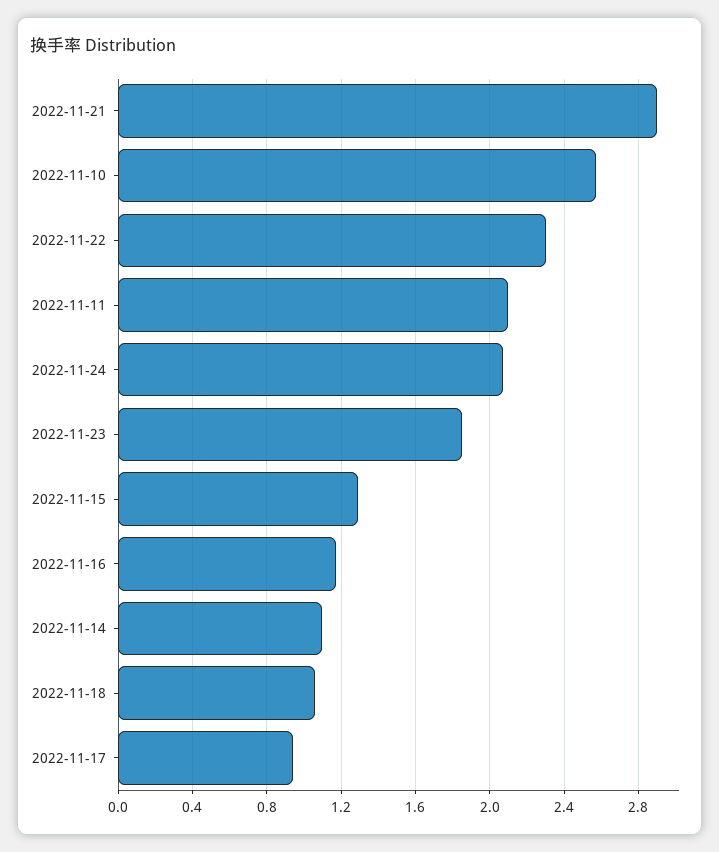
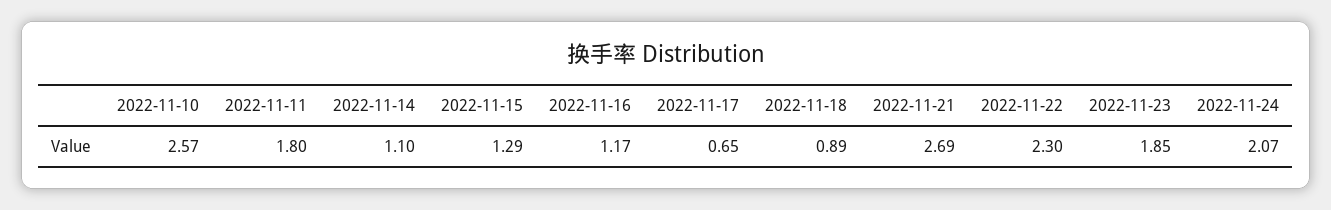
2022-11-21: 2.9 -> 2.69
2022-11-11: 2.1 -> 1.8
2022-11-18: 1.05 -> 0.89
2022-11-17: 0.95 -> 0.65

